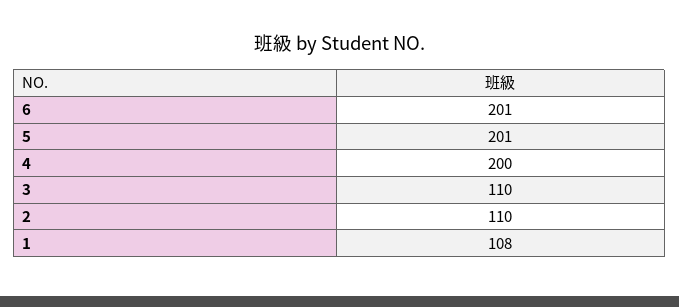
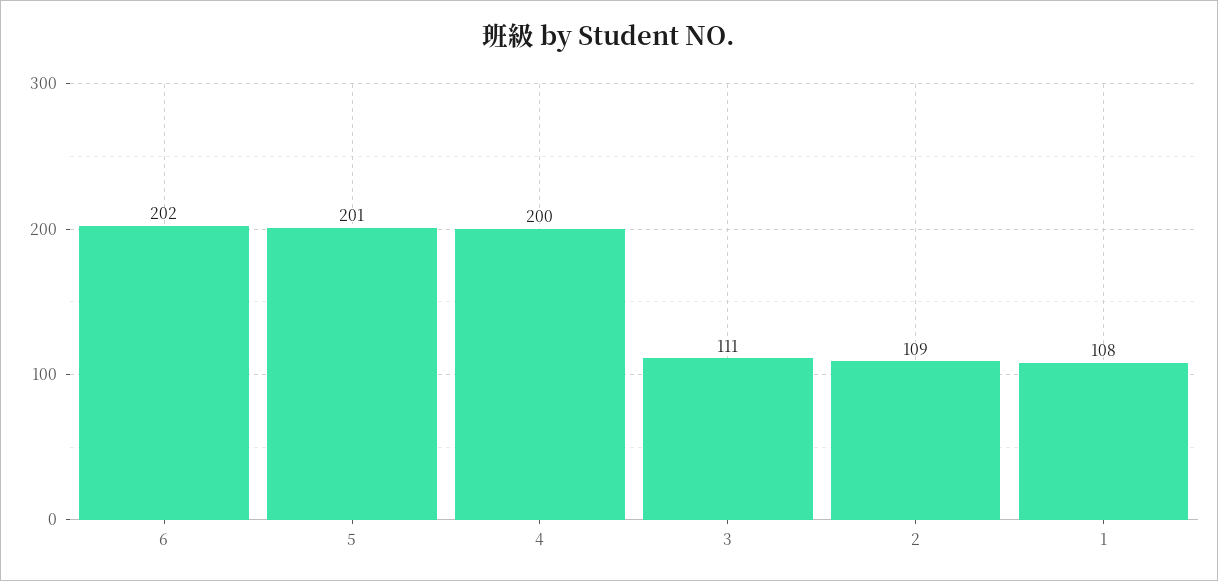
6: 201 -> 202
3: 110 -> 111
2: 110 -> 109

